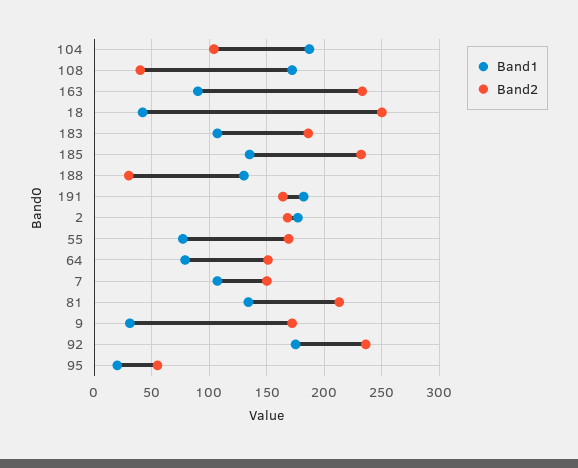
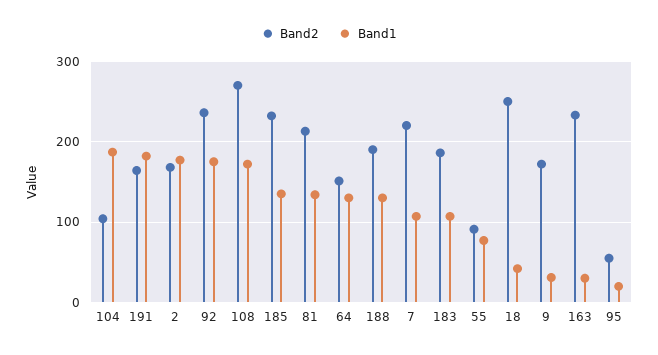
Band2, 108: 40 -> 270
Band1, 163: 90 -> 30
Band2, 188: 30 -> 190
Band2, 55: 170 -> 90
Band1, 64: 80 -> 130
Band2, 7: 150 -> 220

